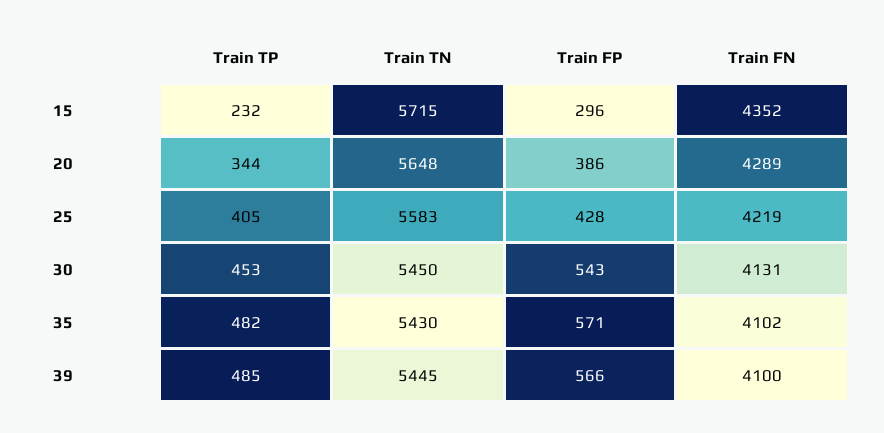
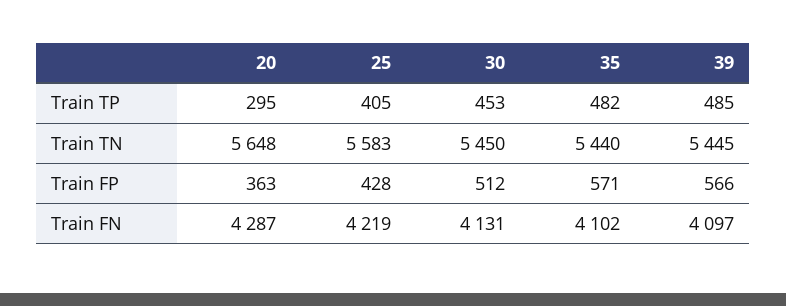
Train TP, 15: 232 -> none
Train TN, 15: 5715 -> none
Train FP, 15: 296 -> none
Train FN, 15: 4352 -> none
Train TP, 20: 344 -> 295
Train FP, 20: 386 -> 363
Train FN, 20: 4289 -> 4287
Train FP, 30: 543 -> 512
Train TN, 35: 5430 -> 5440
Train FN, 39: 4100 -> 4097

